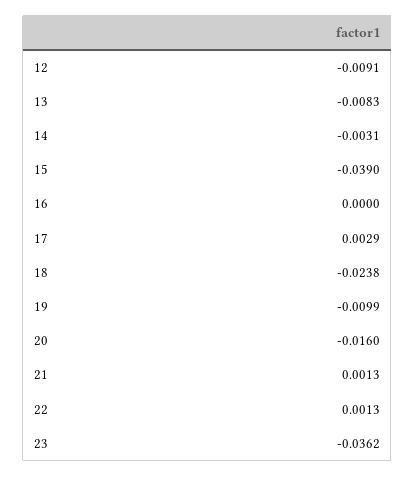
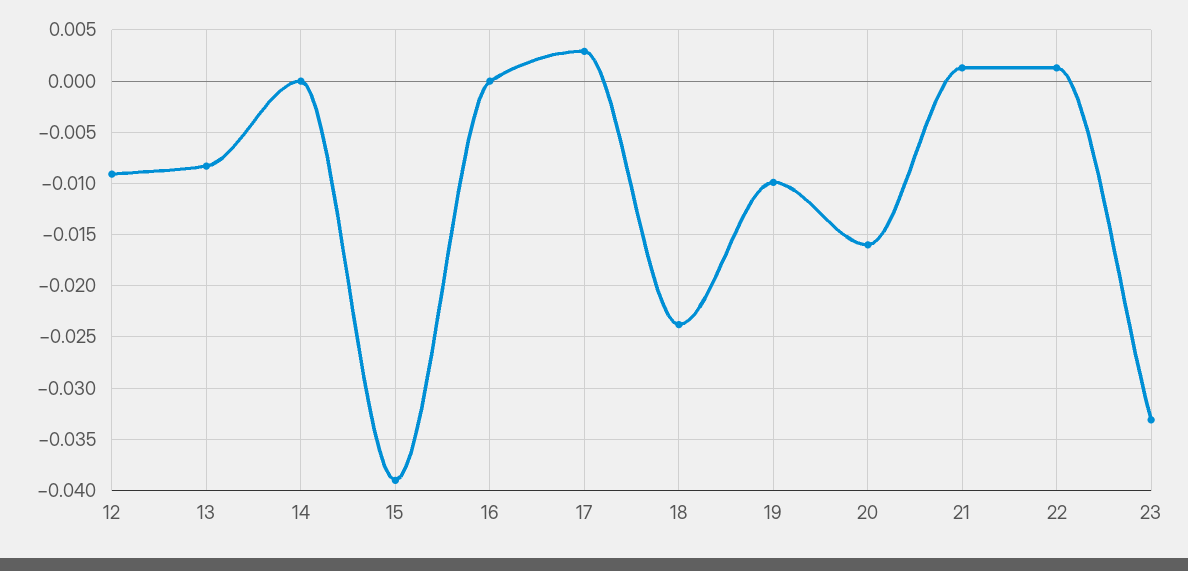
14: -0.0031 -> 0
23: -0.0362 -> -0.033

